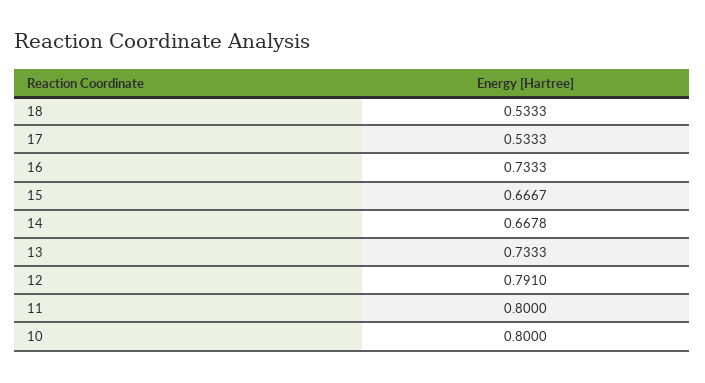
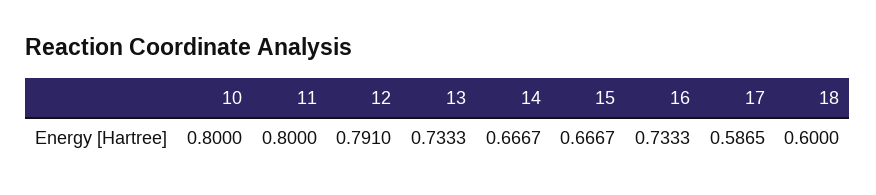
18: 0.5333 -> 0.6
17: 0.5333 -> 0.5865
14: 0.6678 -> 0.6667

